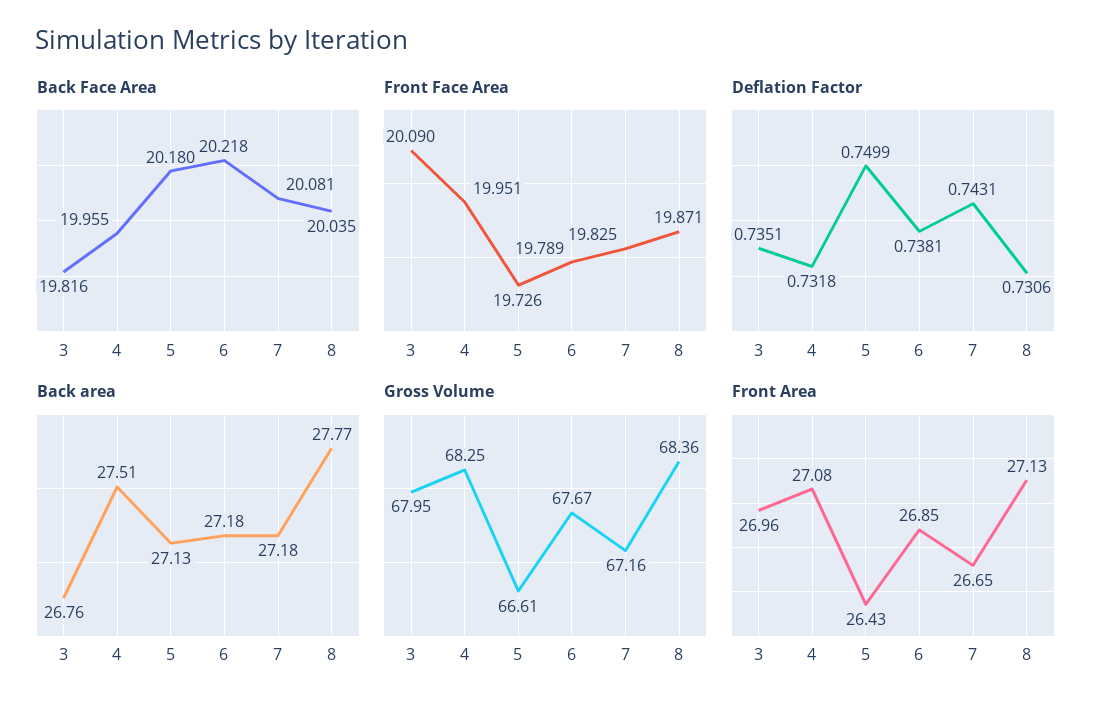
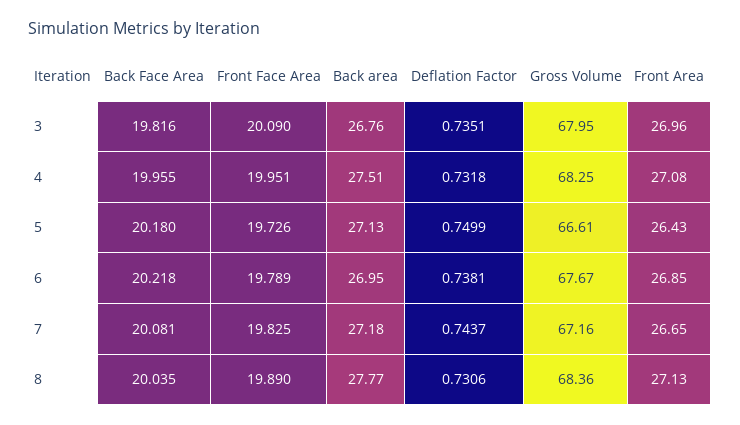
Front Face Area, 8: 19.871 -> 19.89
Deflation Factor, 7: 0.7431 -> 0.7437
Back area, 6: 27.18 -> 26.95

